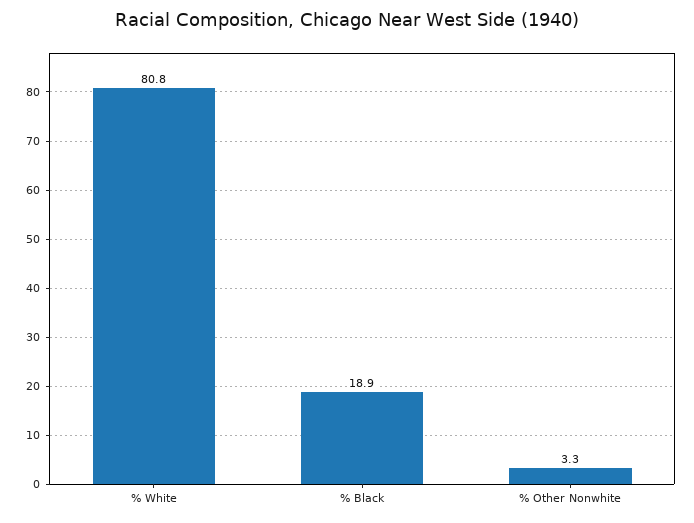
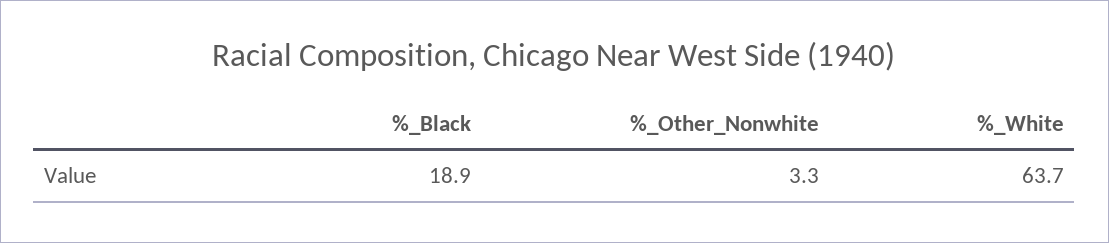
% White: 80.8 -> 63.7

